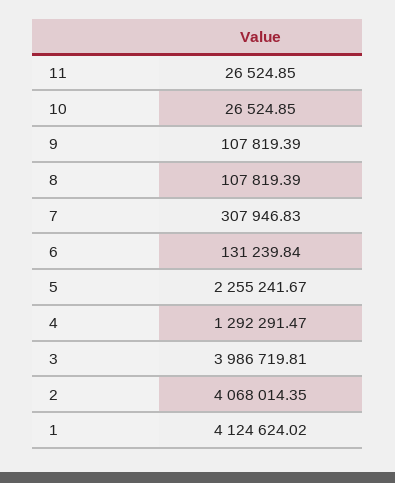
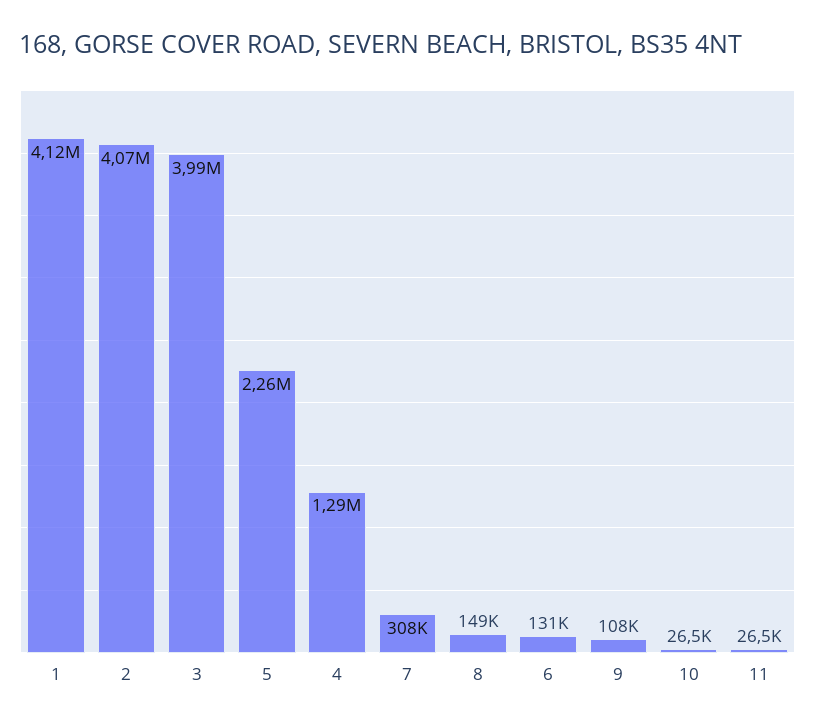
8: 107819.39 -> 149000

